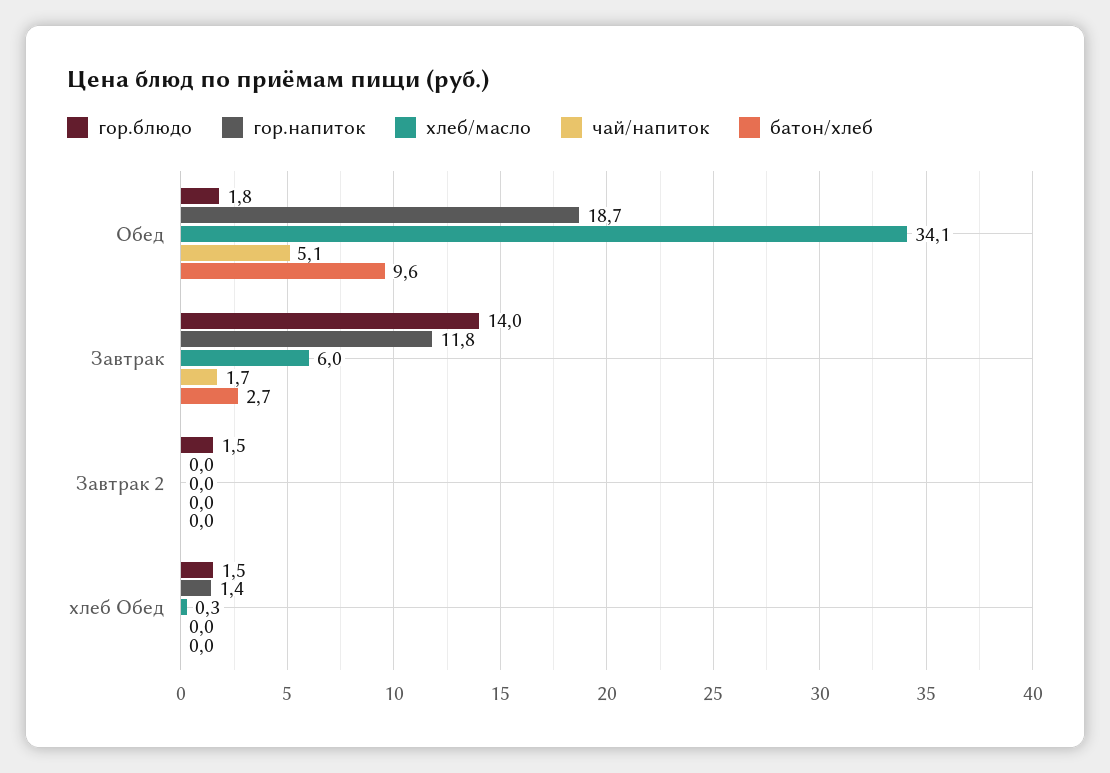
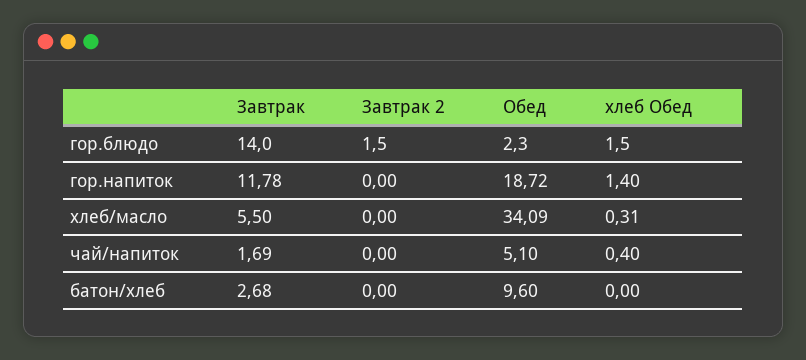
гор.блюдо, Обед: 1.8 -> 2.3
хлеб/масло, Завтрак: 6 -> 5.5
чай/напиток, хлеб Обед: 0 -> 0.4

